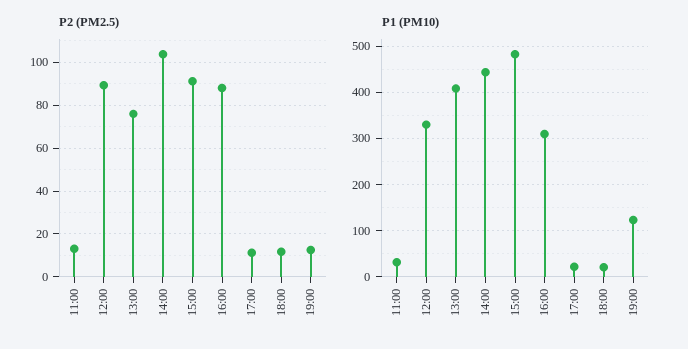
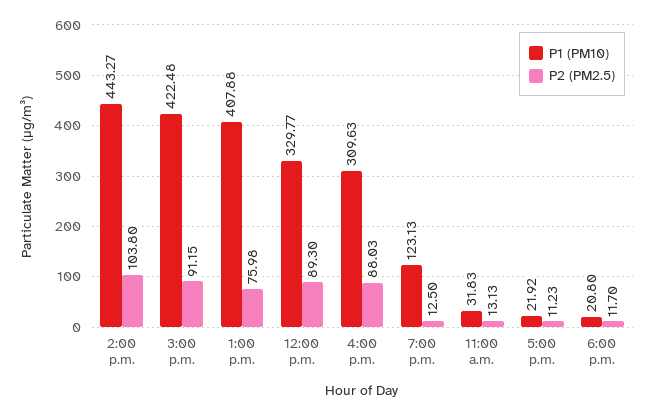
P1 (PM10), 15:00: 480 -> 422.48

